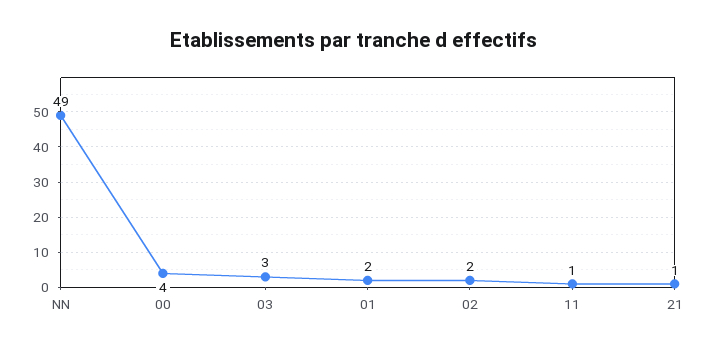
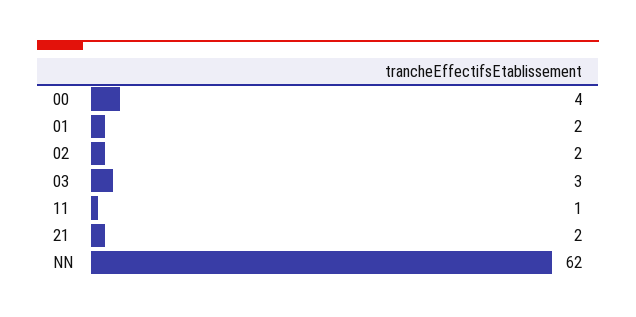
NN: 49 -> 62
21: 1 -> 2

